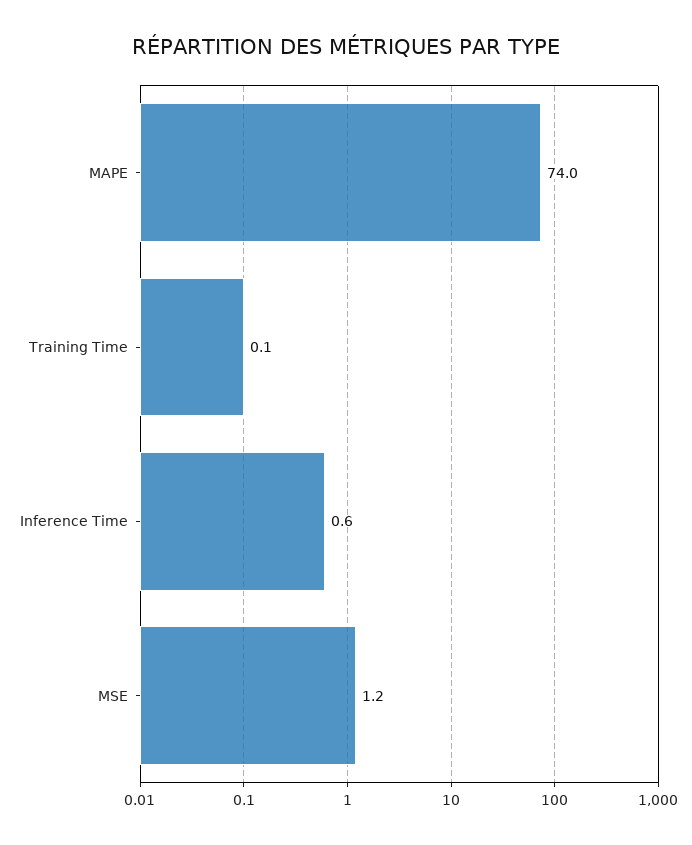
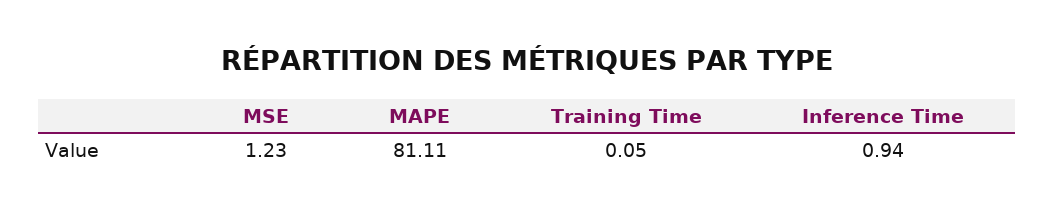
MAPE: 74 -> 81.11
Inference Time: 0.6 -> 0.94

